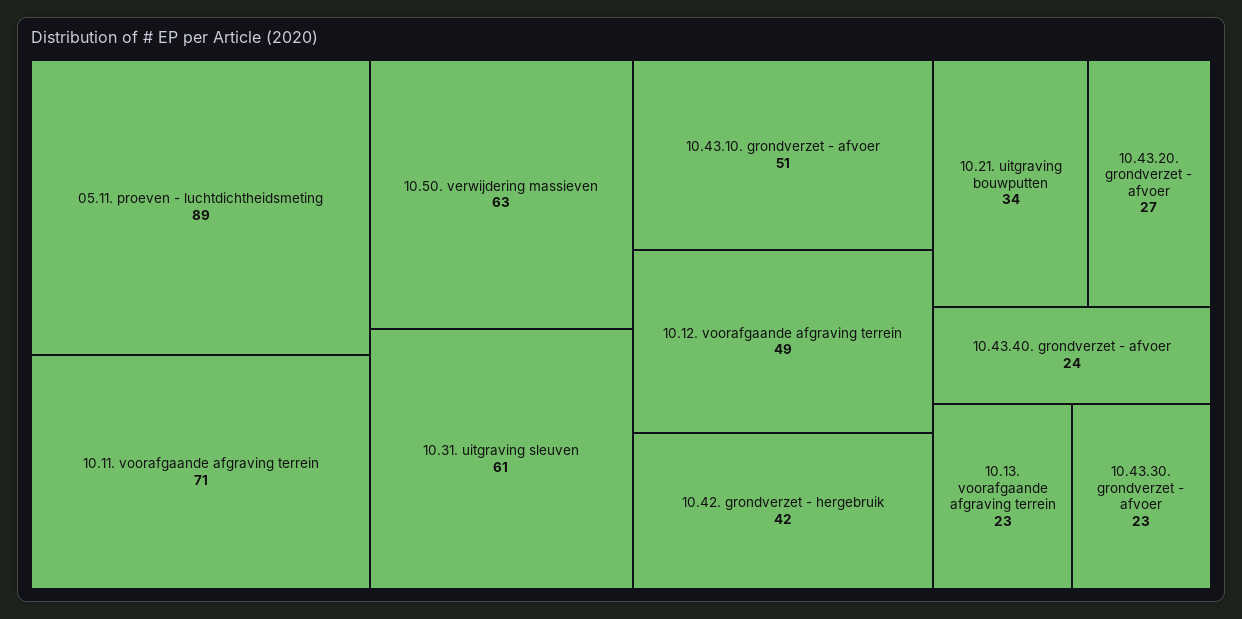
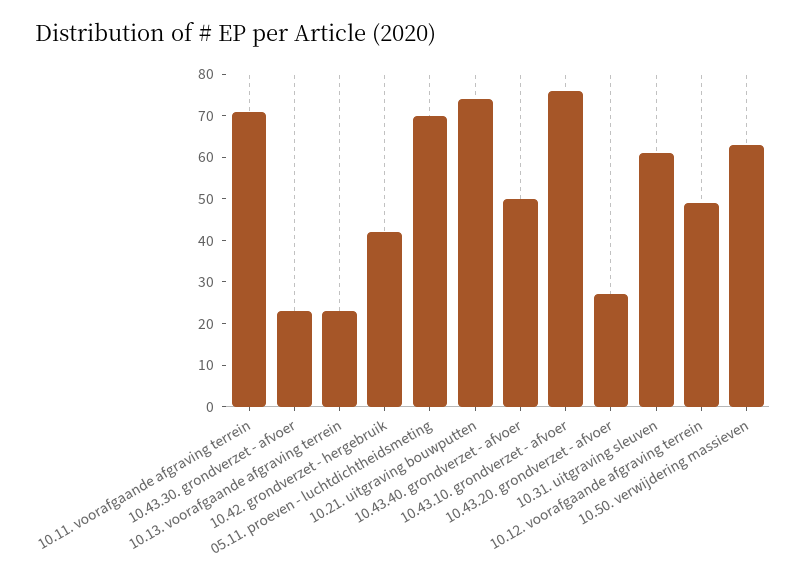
05.11. proeven - luchtdichtheidsmeting: 89 -> 70
10.43.10. grondverzet - afvoer: 51 -> 75
10.21. uitgraving bouwputten: 34 -> 75
10.43.40. grondverzet - afvoer: 24 -> 50

